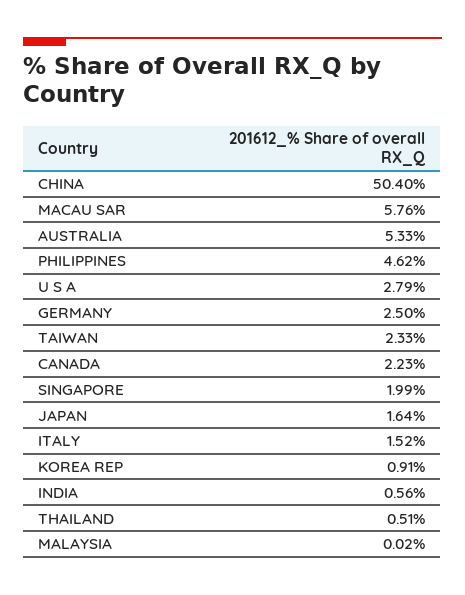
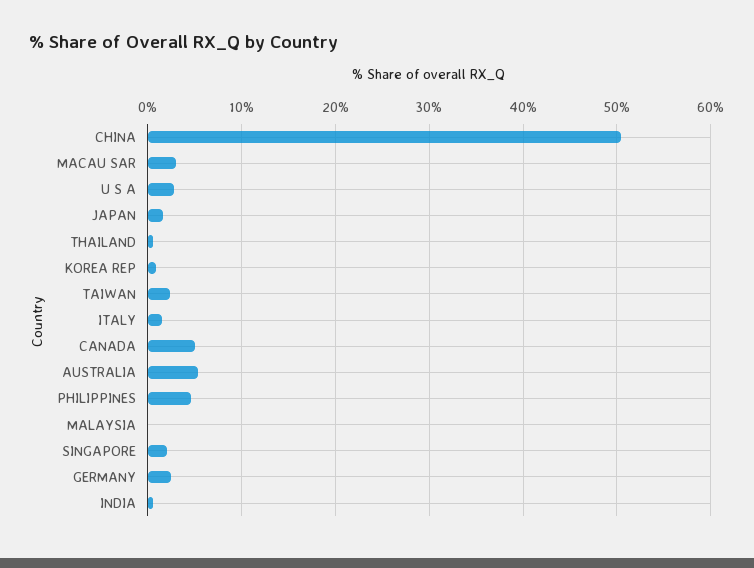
MACAU SAR: 5.76 -> 3
CANADA: 2.23 -> 5

